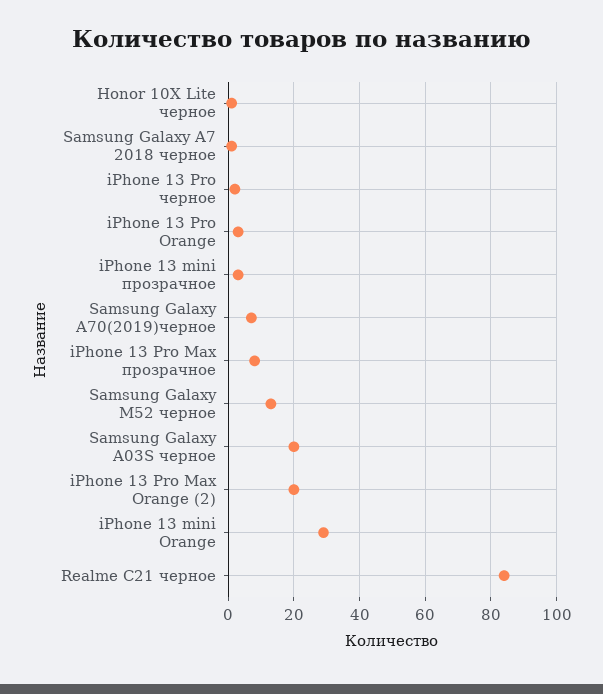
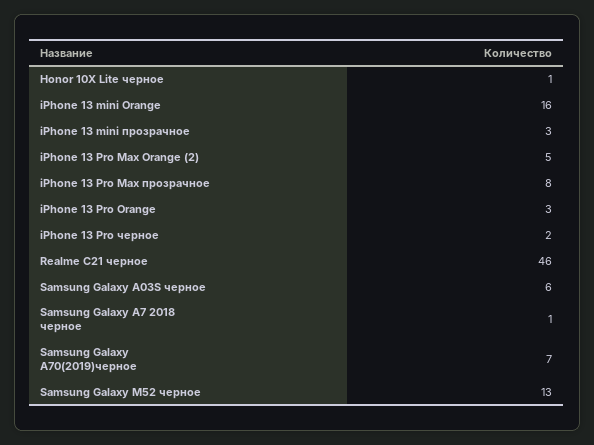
Samsung Galaxy A03S черное: 20 -> 6
iPhone 13 Pro Max Orange (2): 20 -> 5
iPhone 13 mini Orange: 30 -> 16
Realme C21 черное: 85 -> 46

